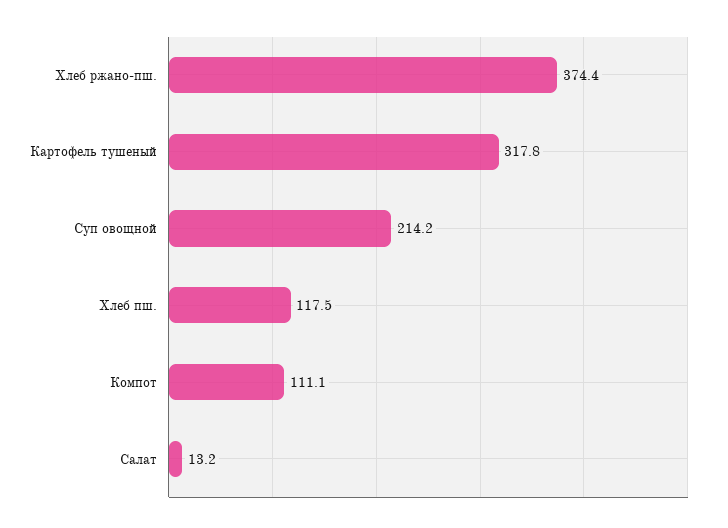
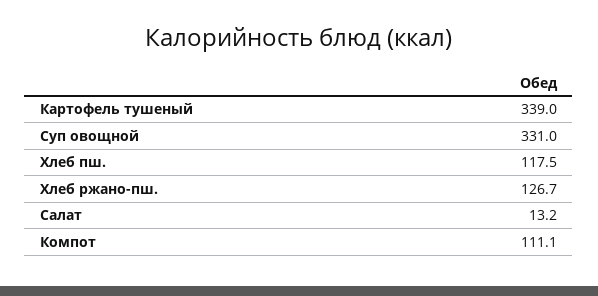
Хлеб ржано-пш.: 374.4 -> 126.7
Картофель тушеный: 317.8 -> 339
Суп овощной: 214.2 -> 331

